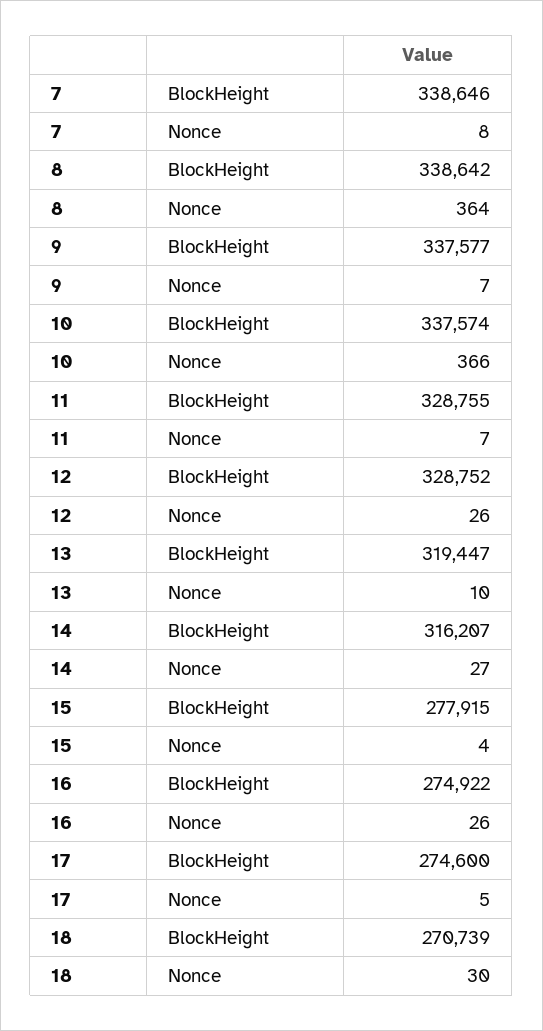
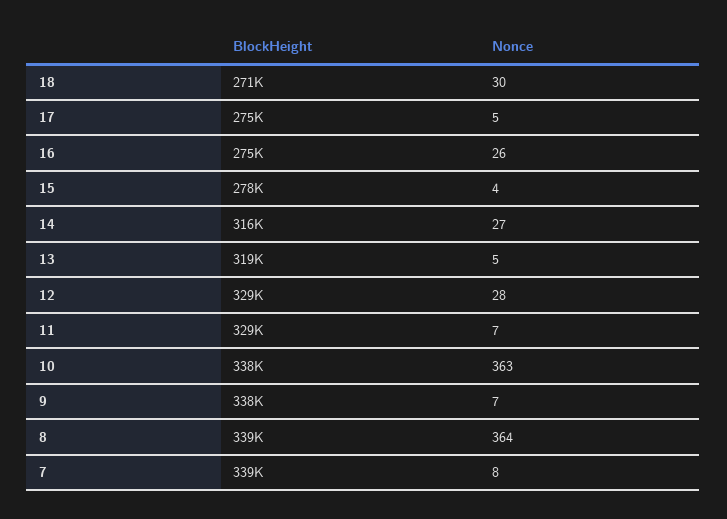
10, Nonce: 366 -> 363
12, Nonce: 26 -> 28
13, Nonce: 10 -> 5

